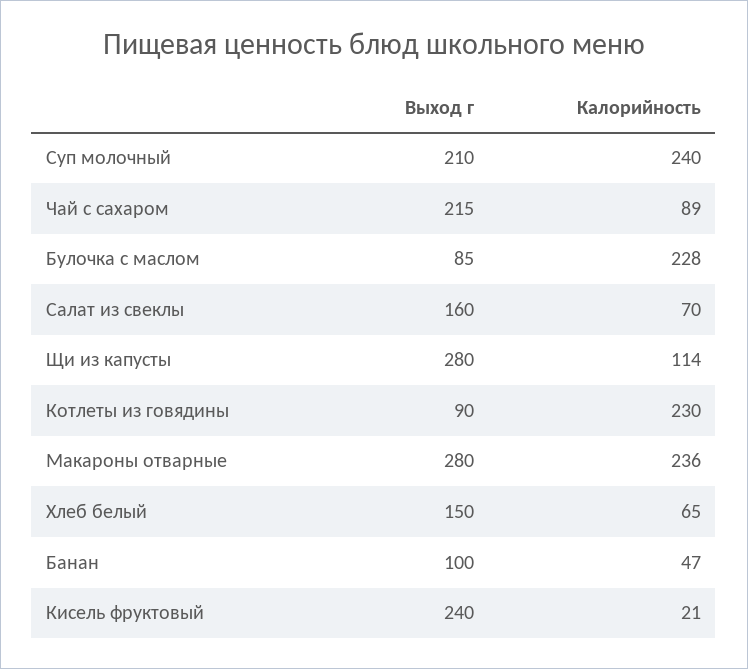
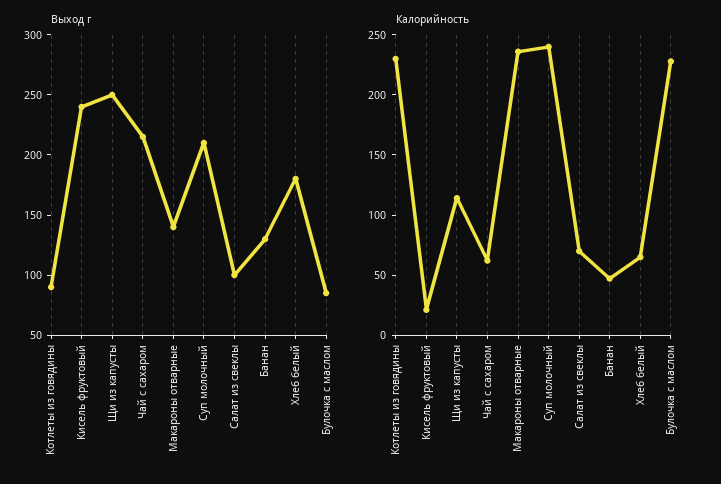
Калорийность, Чай с сахаром: 89 -> 60
Выход г, Салат из свеклы: 160 -> 100
Выход г, Щи из капусты: 280 -> 250
Выход г, Макароны отварные: 280 -> 140
Выход г, Хлеб белый: 150 -> 180
Выход г, Банан: 100 -> 130

